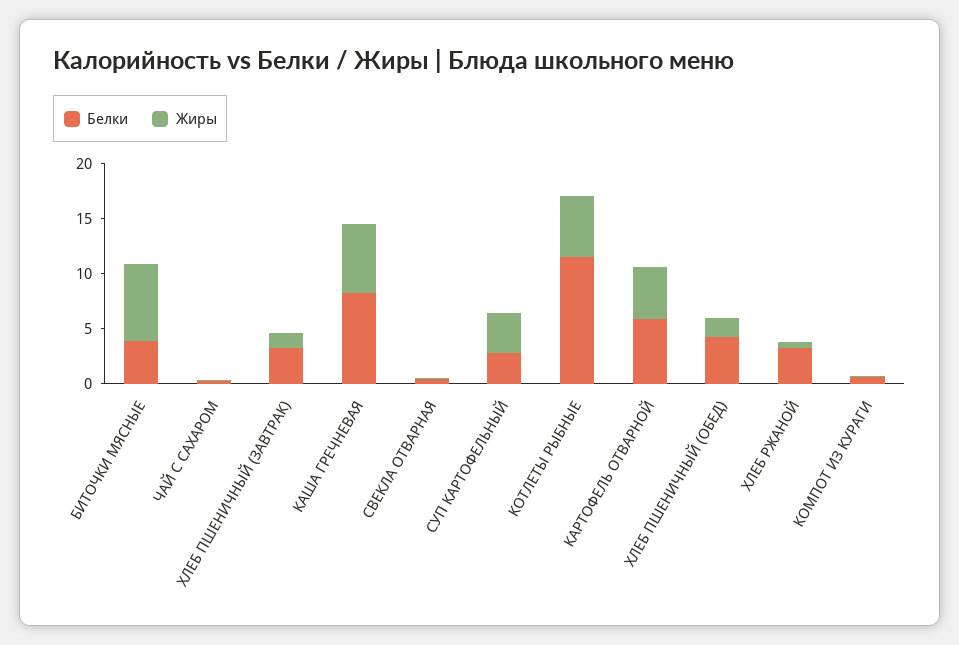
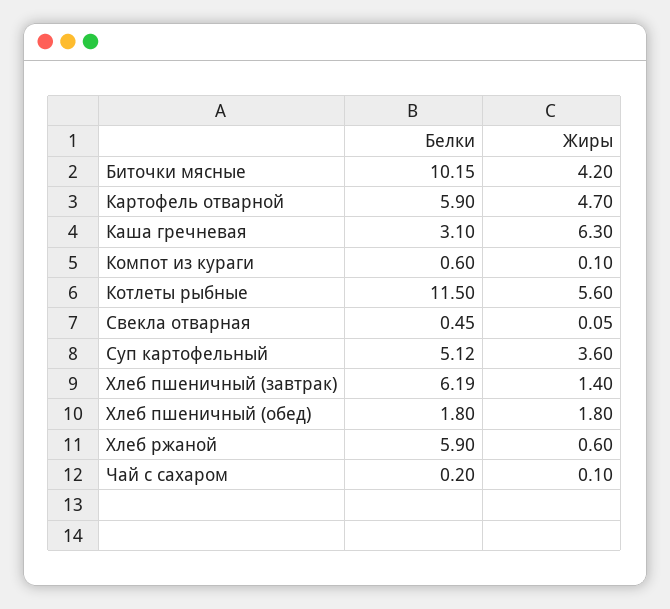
Белки, БИТОЧКИ МЯСНЫЕ: 4 -> 10.15
Жиры, БИТОЧКИ МЯСНЫЕ: 7 -> 4.2
Белки, ХЛЕБ ПШЕНИЧНЫЙ (ЗАВТРАК): 3 -> 6.19
Белки, КАША ГРЕЧНЕВАЯ: 8 -> 3.1
Белки, СУП КАРТОФЕЛЬНЫЙ: 3 -> 5.12
Белки, ХЛЕБ ПШЕНИЧНЫЙ (ОБЕД): 4 -> 1.8
Белки, ХЛЕБ РЖАНОЙ: 3 -> 5.9

